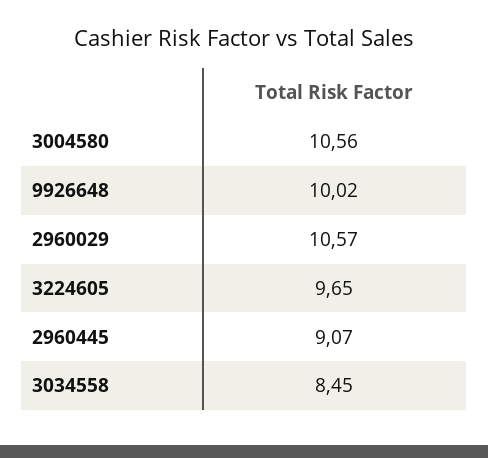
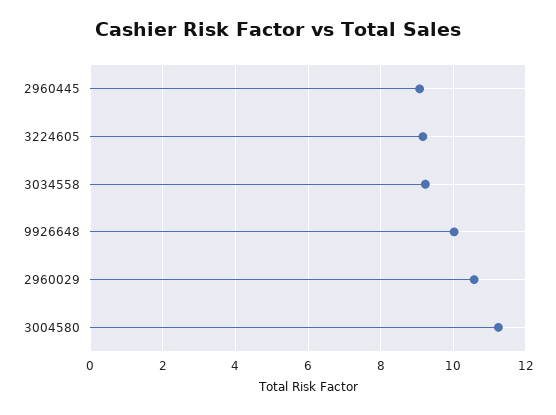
3004580: 10.56 -> 11.2
3224605: 9.65 -> 9.2
3034558: 8.45 -> 9.2

